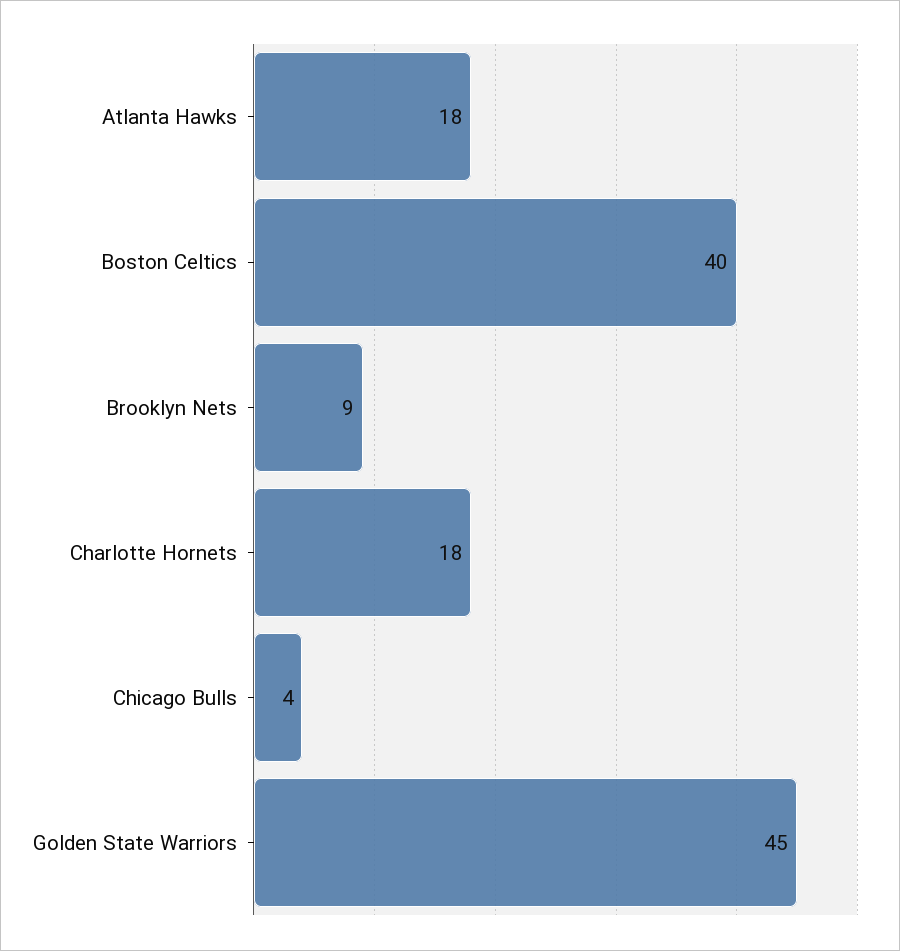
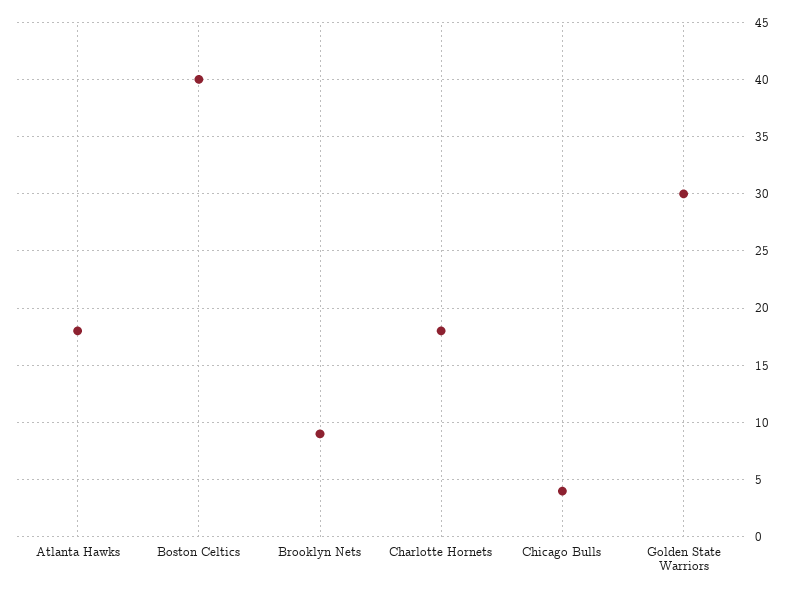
Golden State Warriors: 45 -> 30

